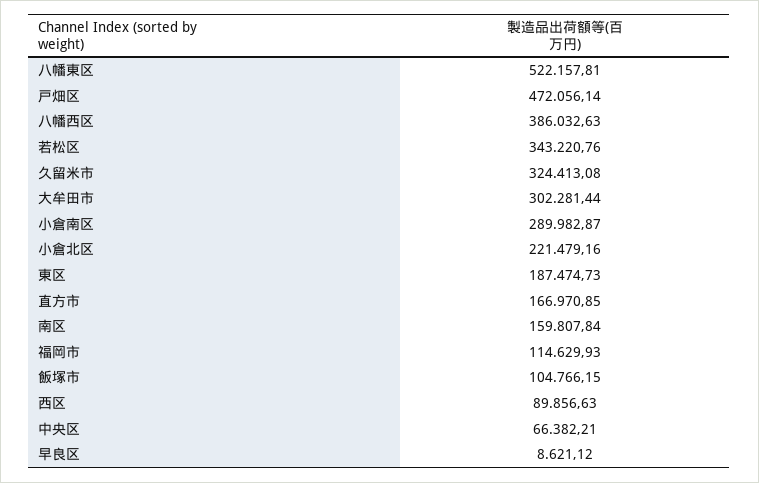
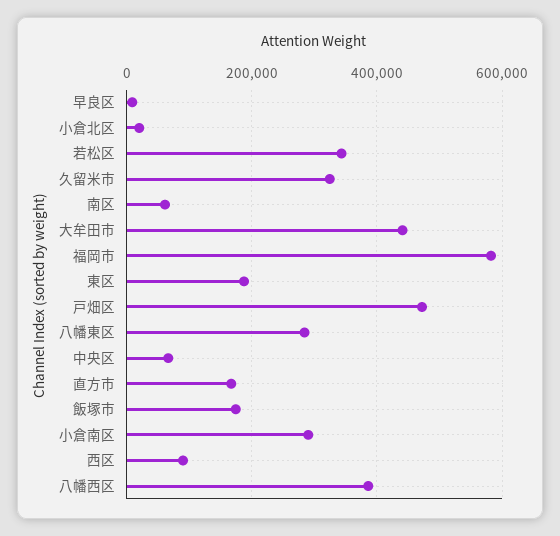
八幡東区: 522157.81 -> 280000
大牟田市: 302281.44 -> 440000
小倉北区: 221479.16 -> 20000
南区: 159807.84 -> 60000
福岡市: 114629.93 -> 580000
飯塚市: 104766.15 -> 180000

